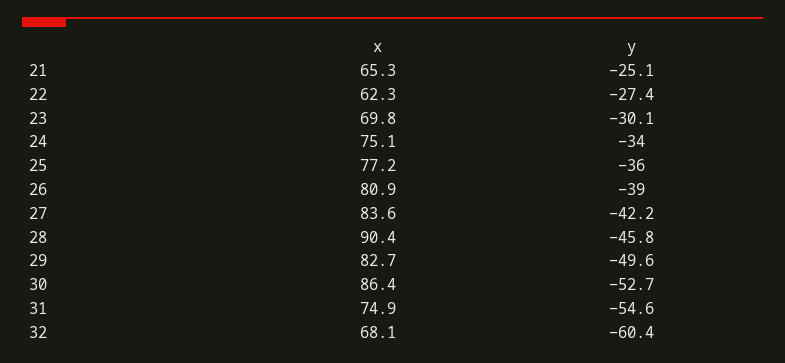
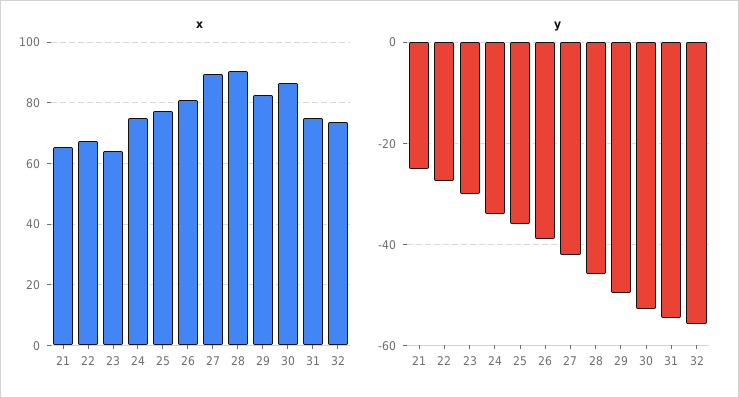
x, 22: 62.3 -> 68
x, 23: 69.8 -> 64
x, 27: 83.6 -> 90
x, 32: 68.1 -> 74
y, 32: -60.4 -> -56

